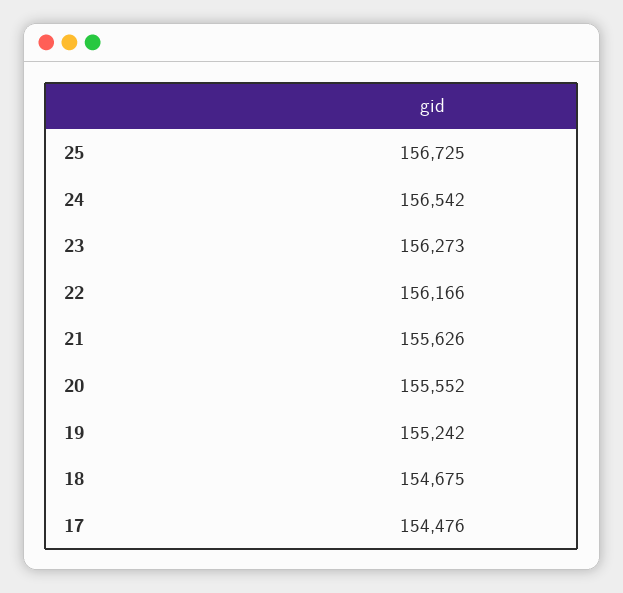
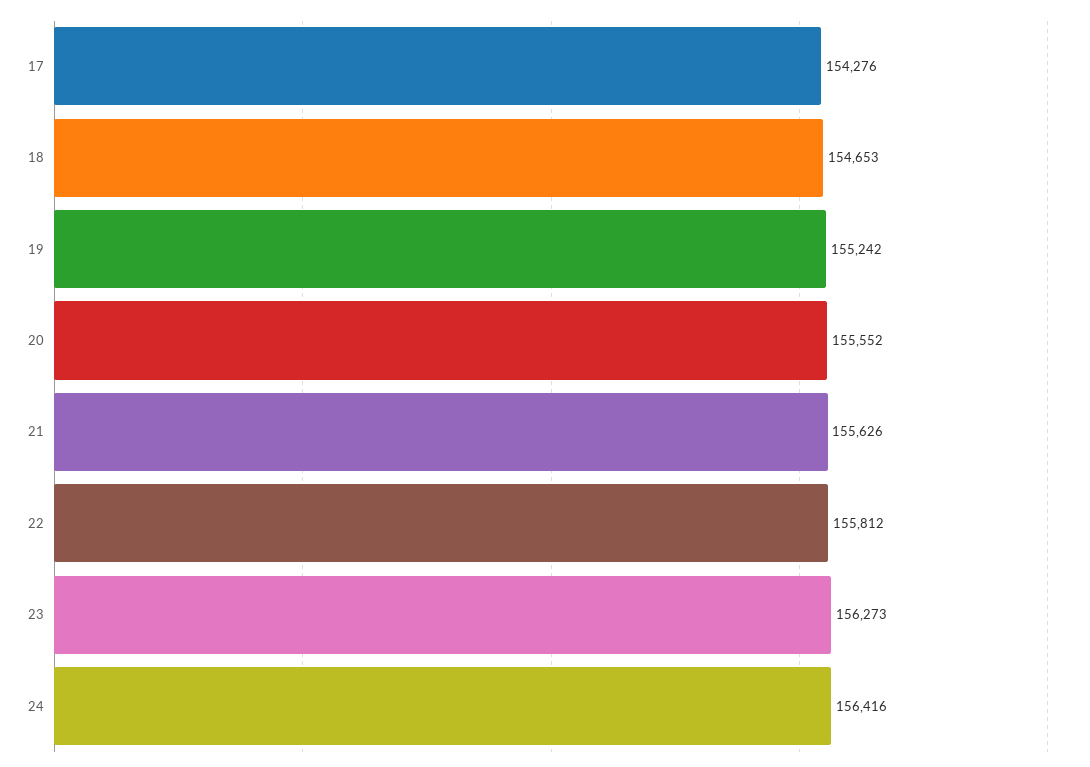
25: 156725 -> none
24: 156542 -> 156416
22: 156166 -> 155812
18: 154675 -> 154653
17: 154476 -> 154276

